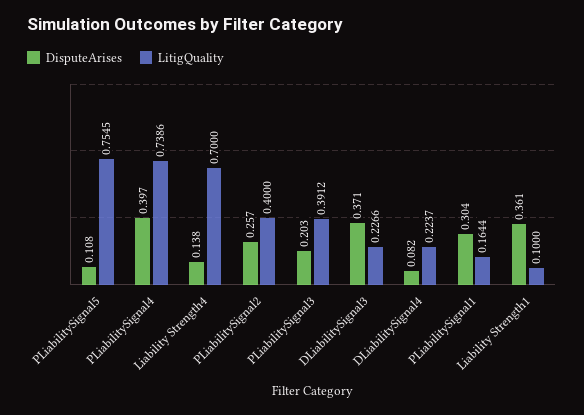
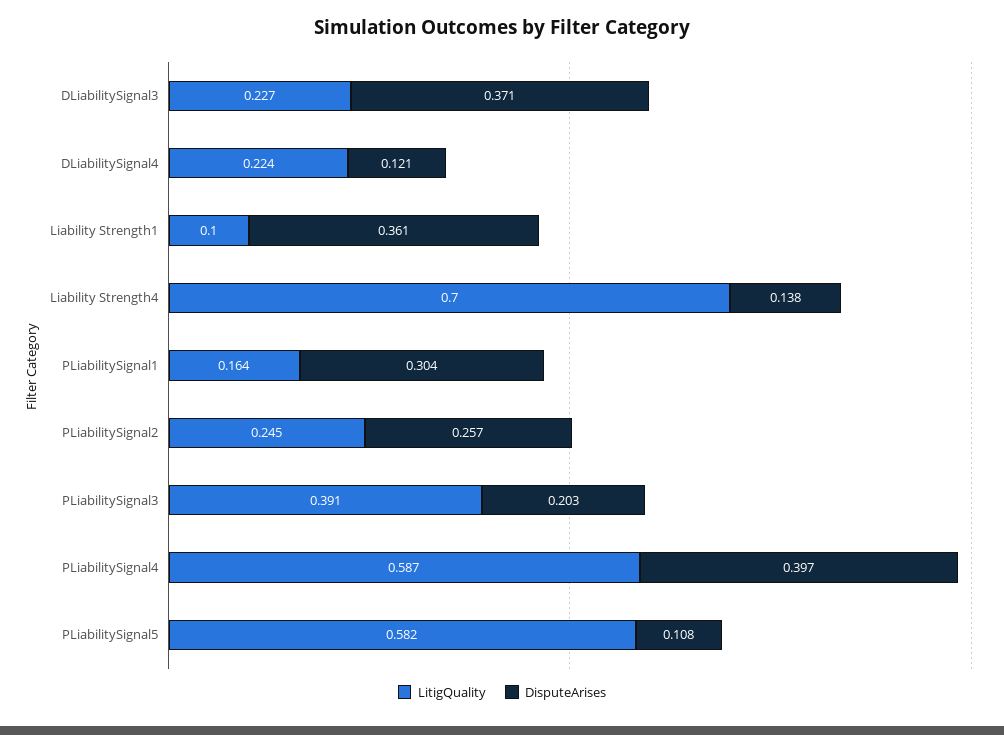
LitigQuality, PLiabilitySignal5: 0.7545 -> 0.582
LitigQuality, PLiabilitySignal4: 0.7386 -> 0.587
LitigQuality, PLiabilitySignal2: 0.4 -> 0.245
DisputeArises, DLiabilitySignal4: 0.082 -> 0.121

